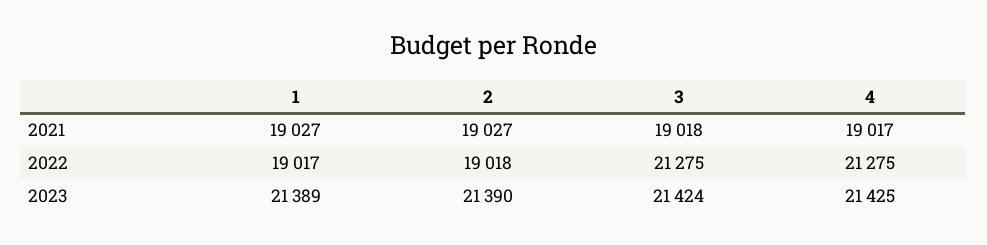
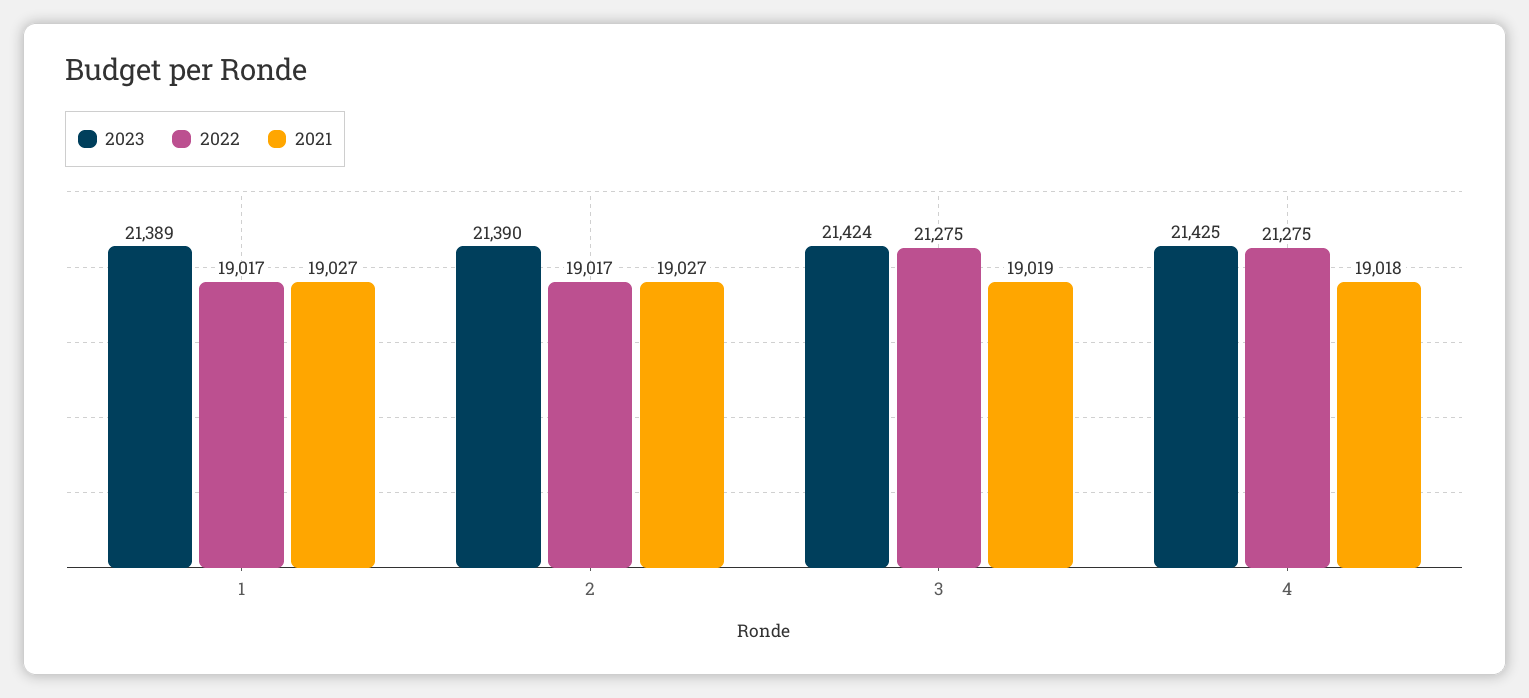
2021, 3: 19018 -> 19019
2021, 4: 19017 -> 19018
2022, 2: 19018 -> 19017

